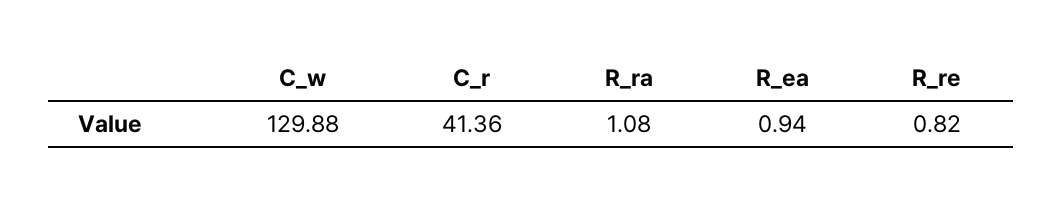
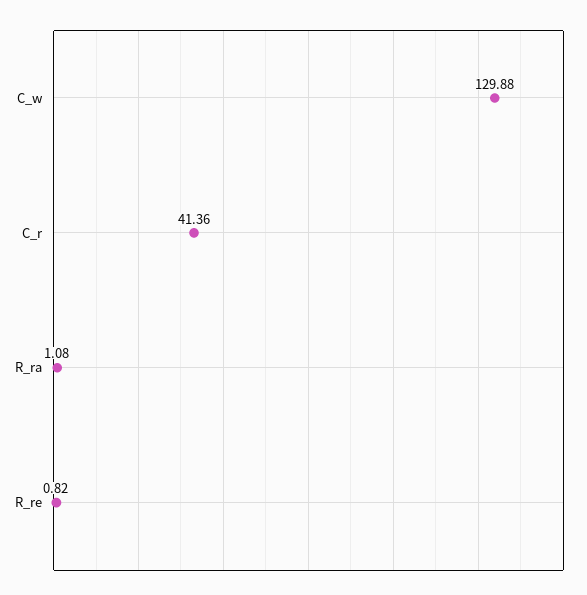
R_ea: 0.94 -> none

